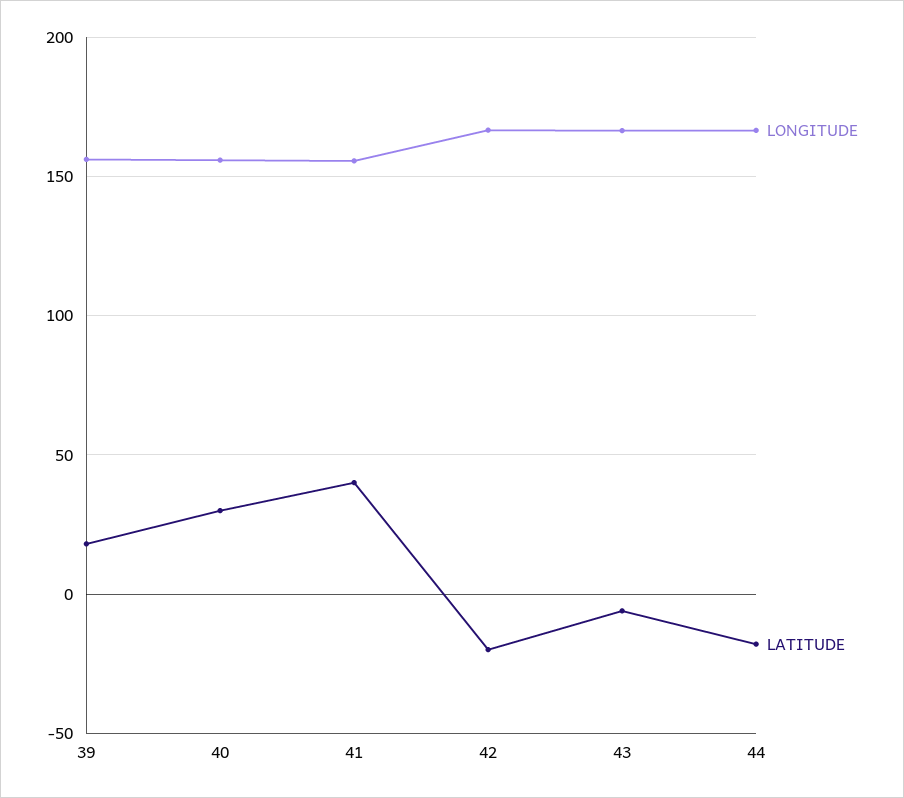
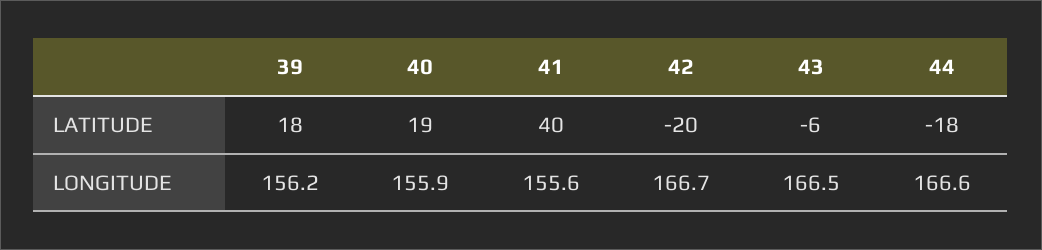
LATITUDE, 40: 30 -> 19

